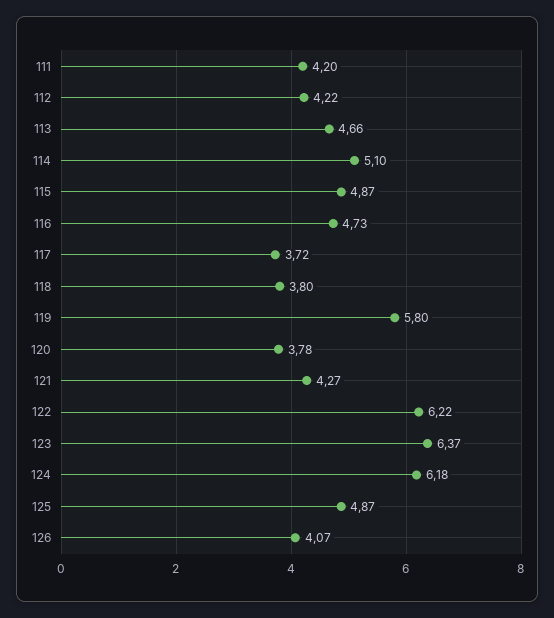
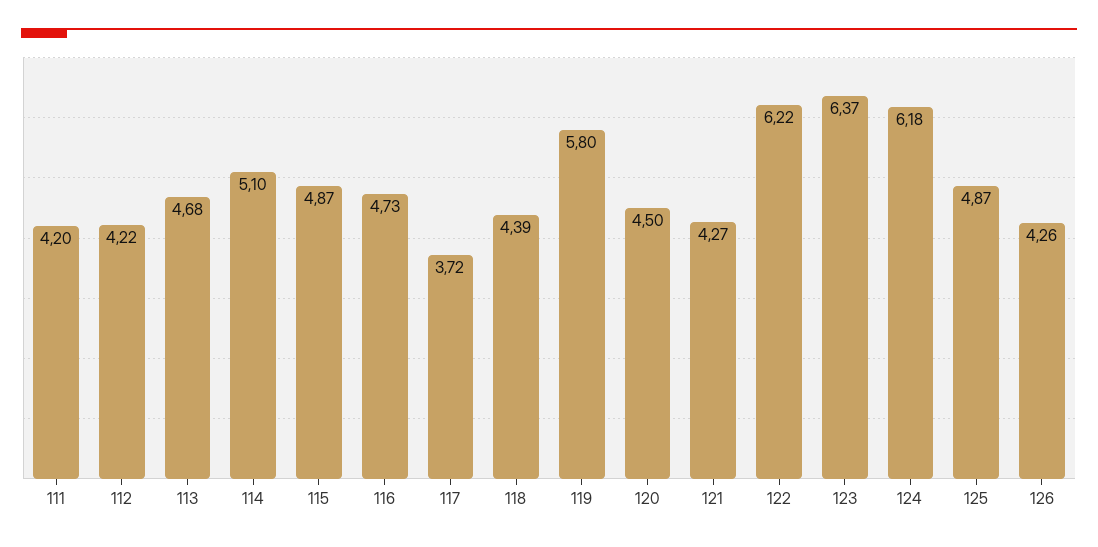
113: 4.66 -> 4.68
118: 3.8 -> 4.39
120: 3.78 -> 4.5
126: 4.07 -> 4.26

